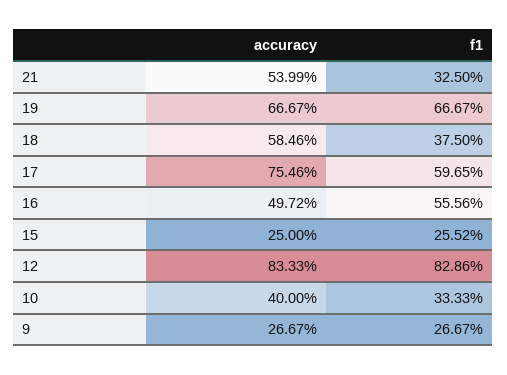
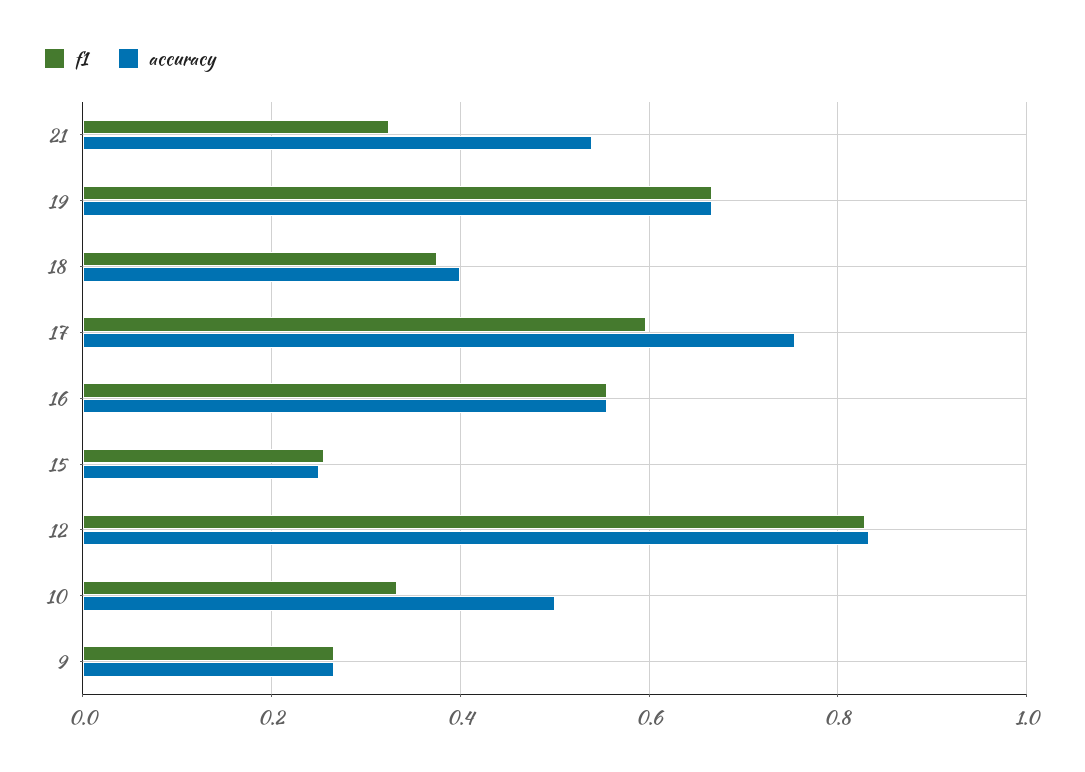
accuracy, 18: 0.5846 -> 0.4
accuracy, 16: 0.4972 -> 0.56
accuracy, 10: 0.4 -> 0.5

